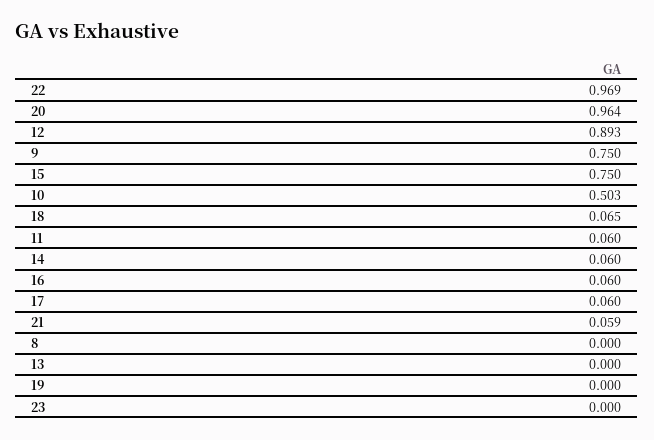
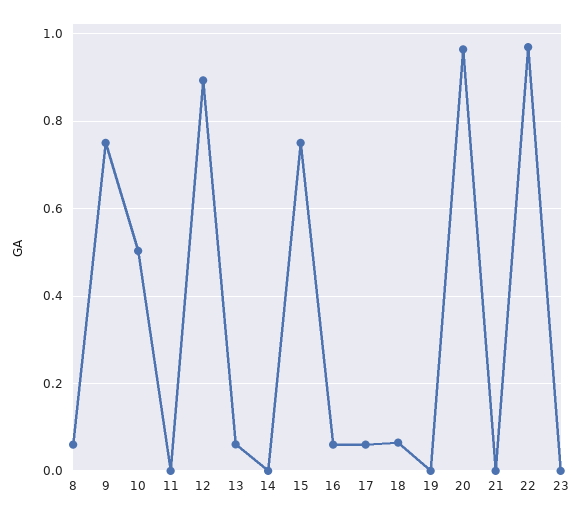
11: 0.06 -> 0
14: 0.06 -> 0
21: 0.059 -> 0
8: 0 -> 0.06
13: 0 -> 0.06

